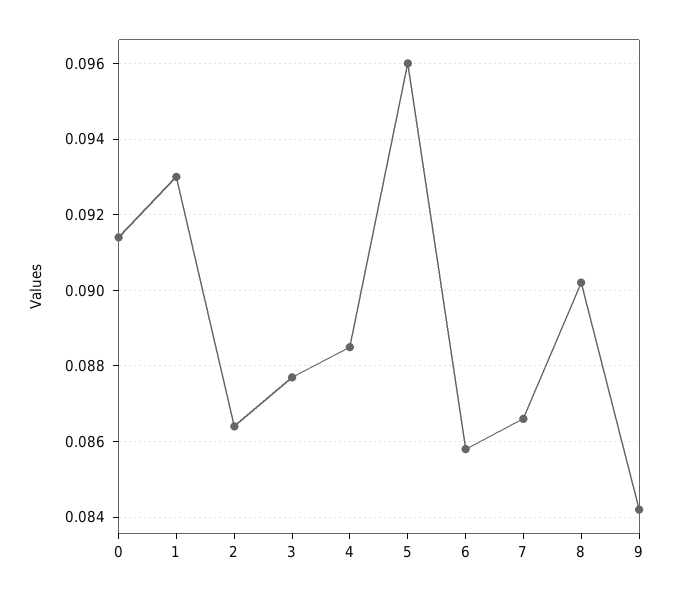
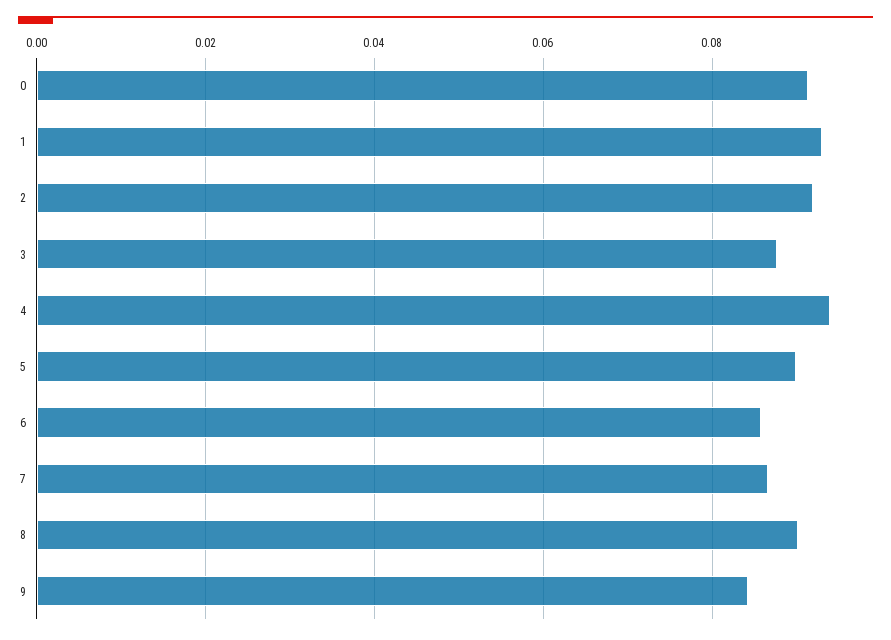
2: 0.0865 -> 0.092
4: 0.0885 -> 0.094
5: 0.096 -> 0.09

